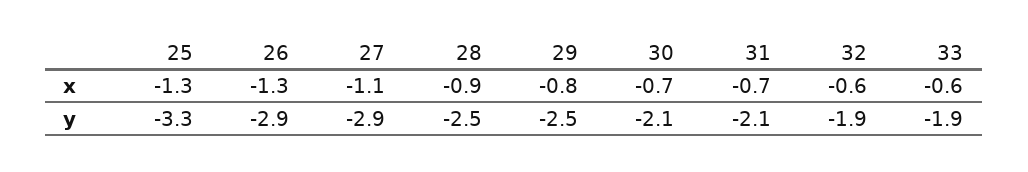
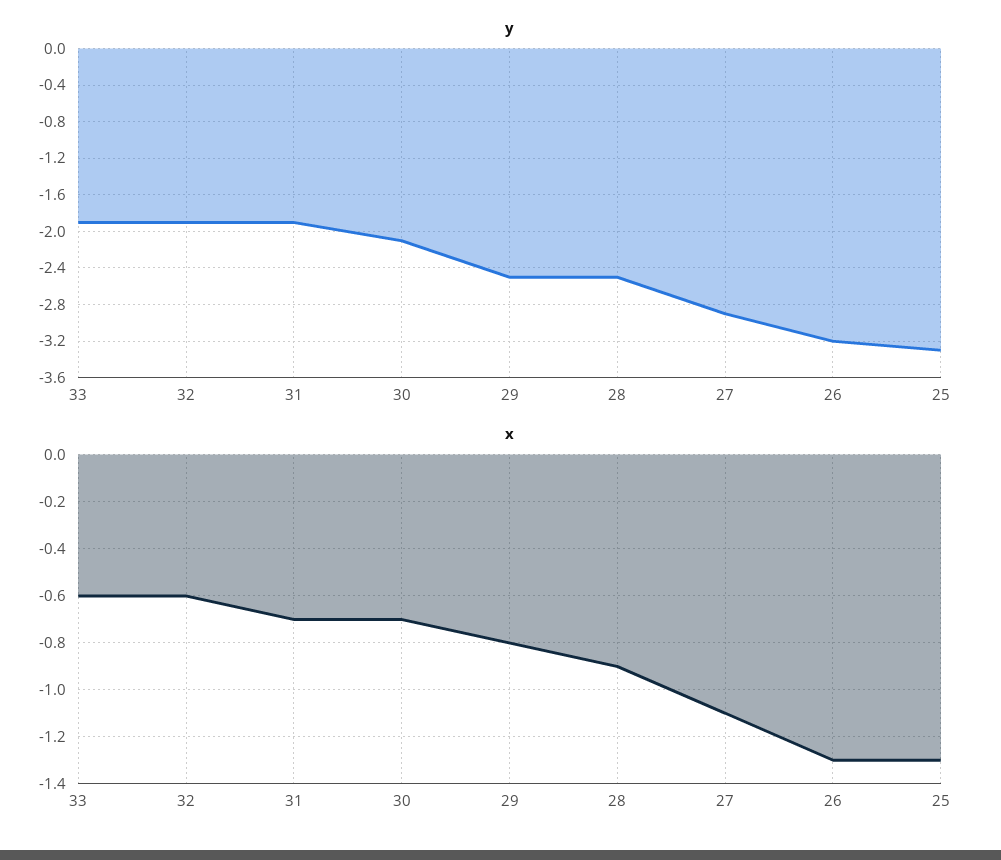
y, 26: -2.9 -> -3.2
y, 31: -2.1 -> -1.9

